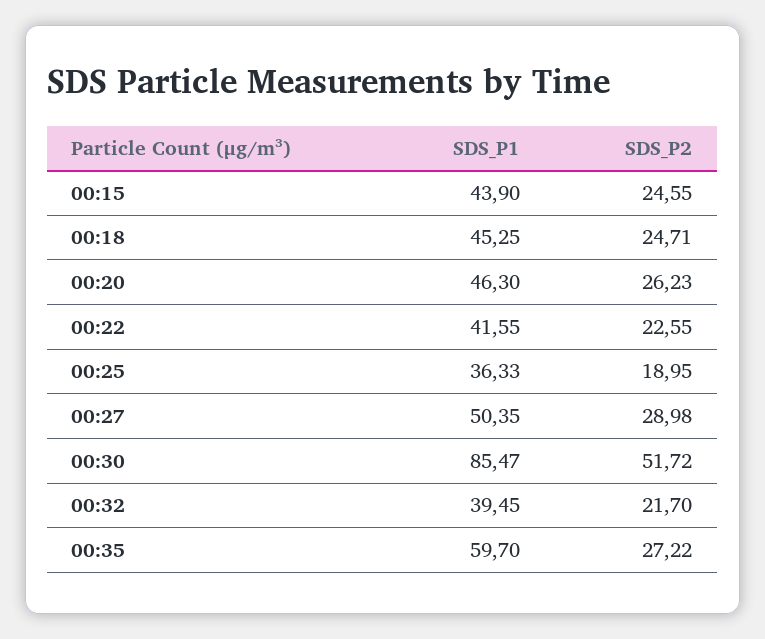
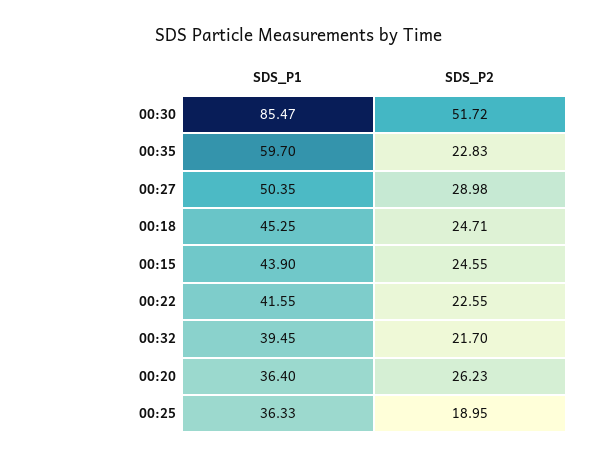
SDS_P1, 00:20: 46.3 -> 36.4
SDS_P2, 00:35: 27.22 -> 22.83

